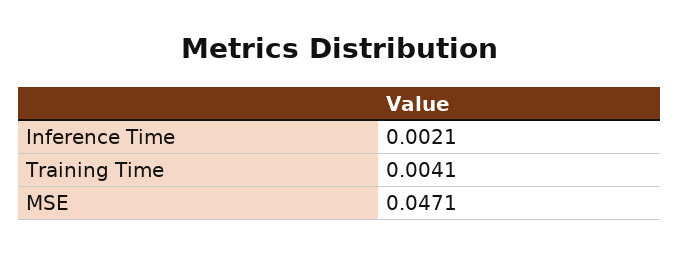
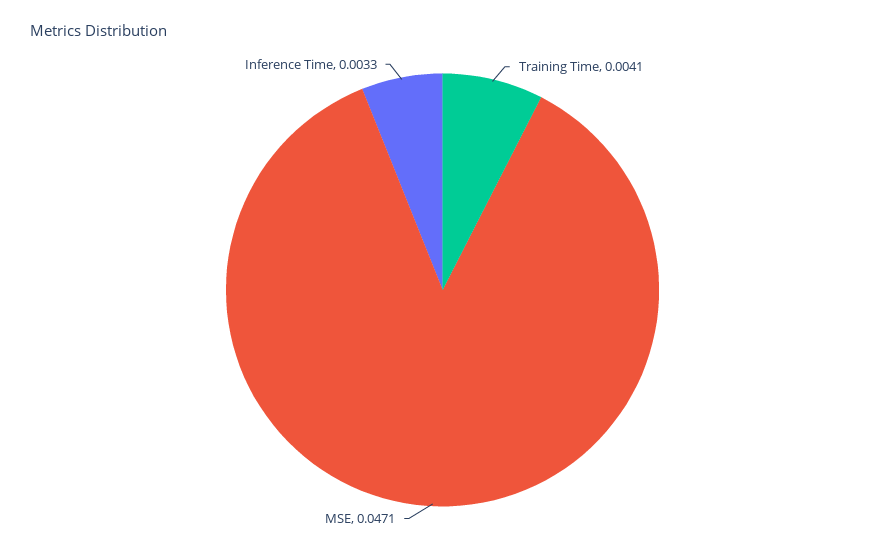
Inference Time: 0.0021 -> 0.0033

